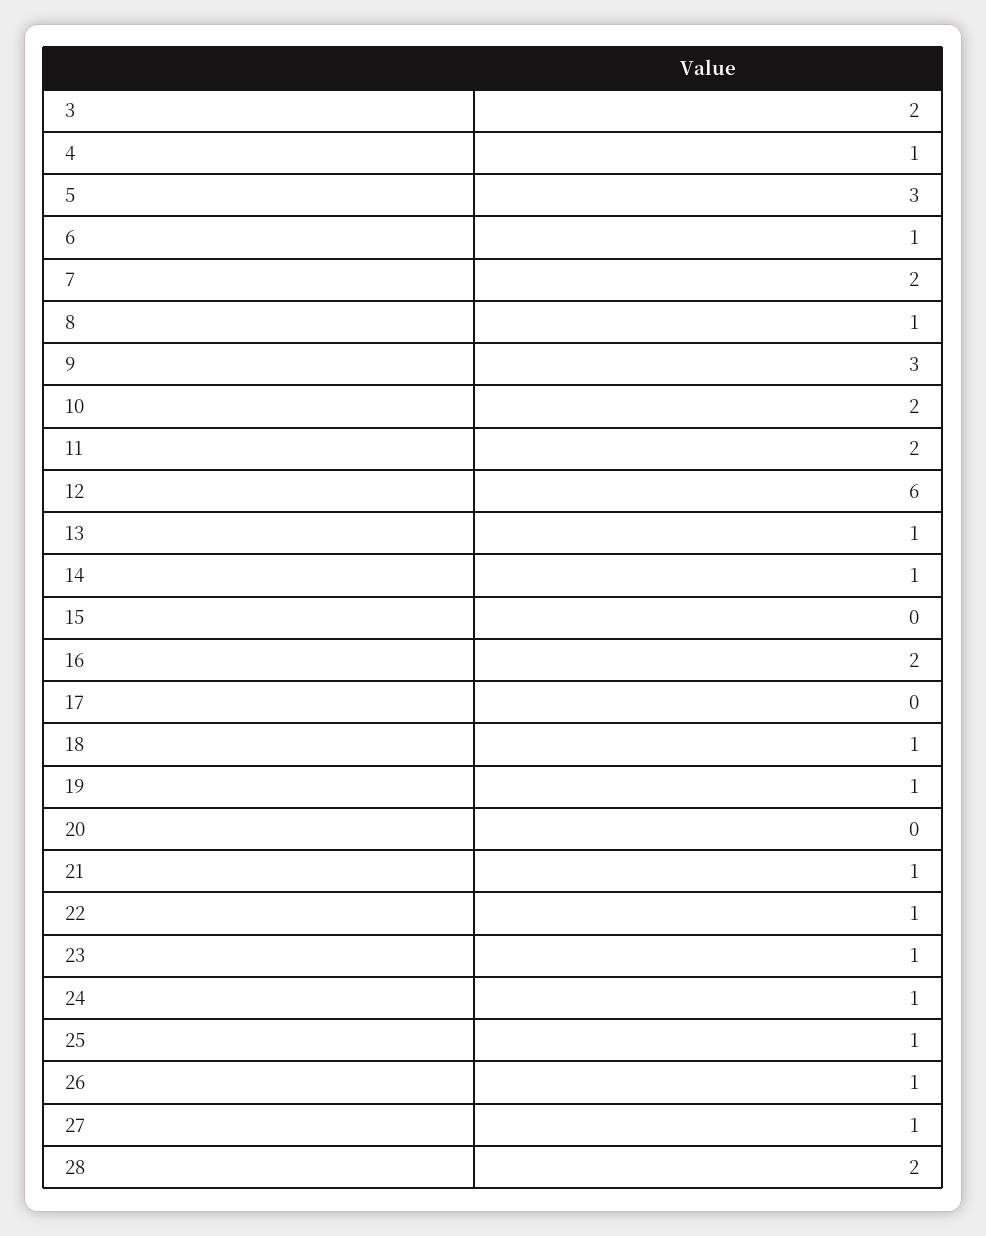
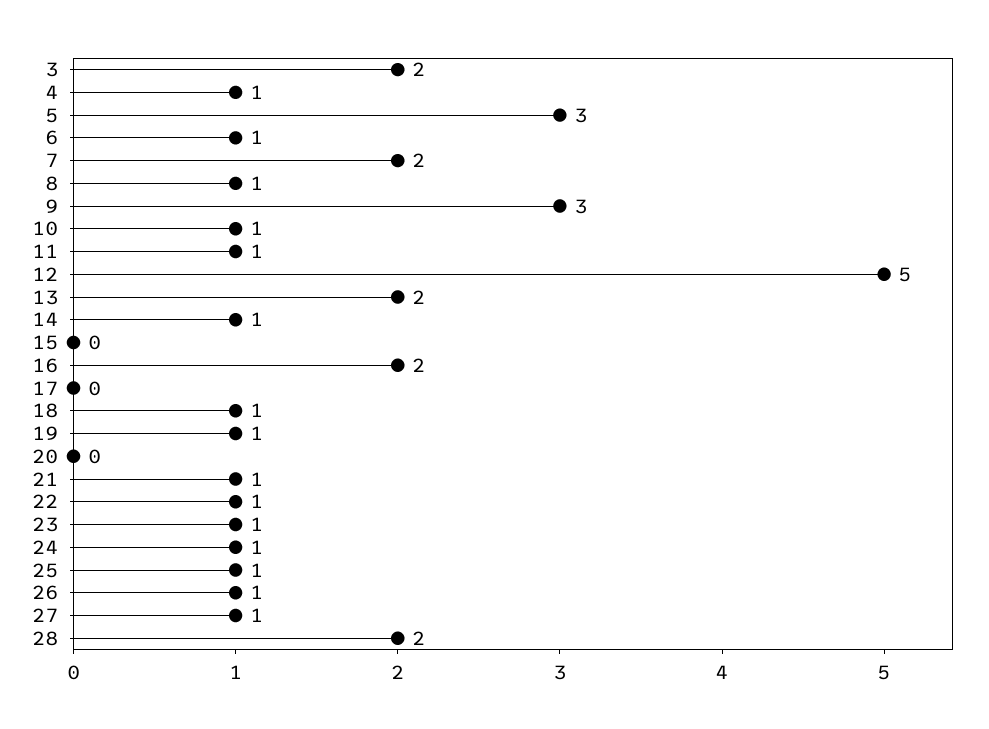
10: 2 -> 1
11: 2 -> 1
12: 6 -> 5
13: 1 -> 2

